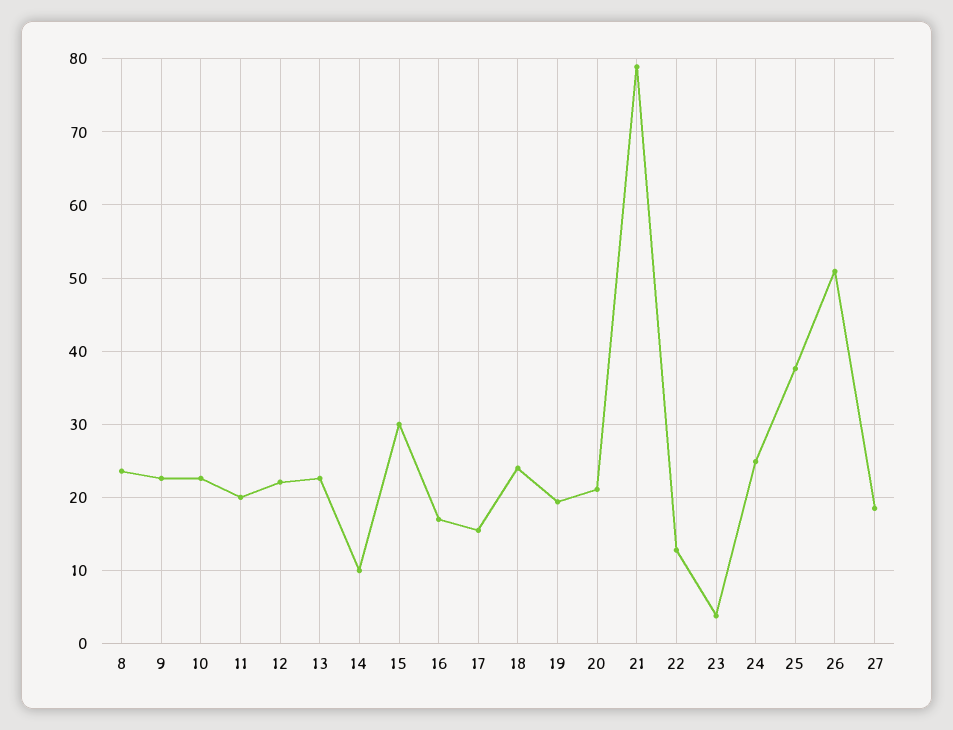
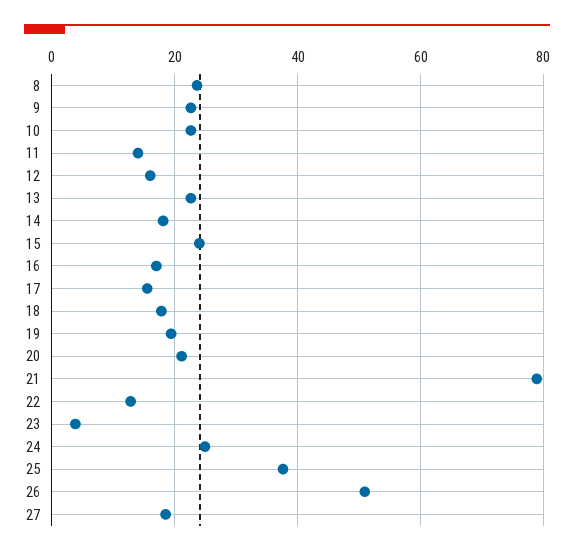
11: 20 -> 14
12: 22 -> 16
14: 10 -> 18
15: 30 -> 24
18: 24 -> 18

